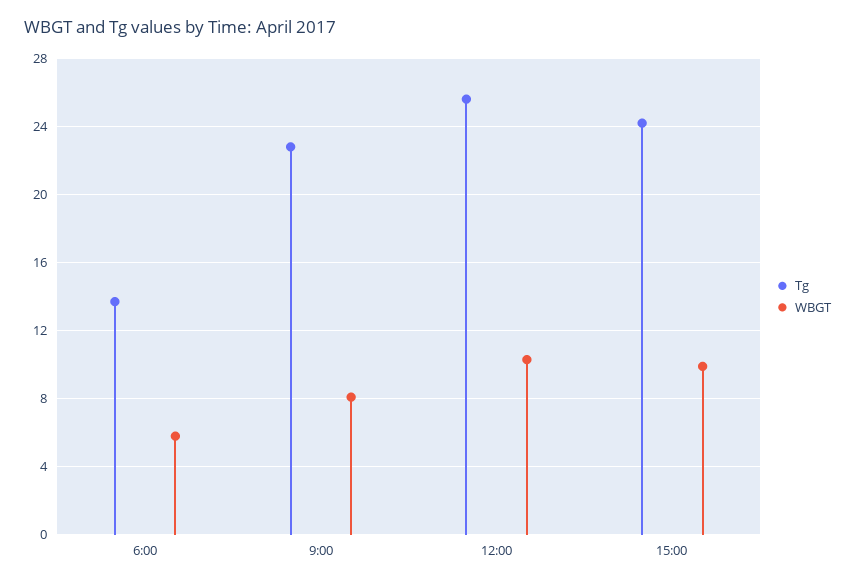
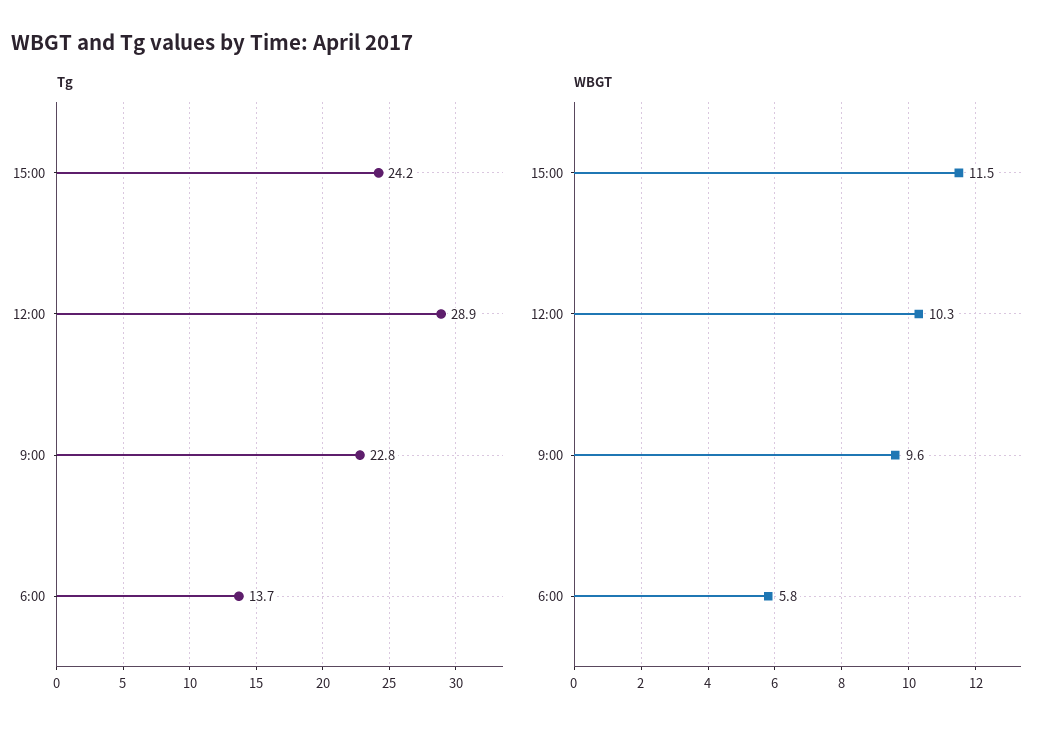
WBGT, 9:00: 8 -> 9.6
Tg, 12:00: 25.5 -> 28.9
WBGT, 15:00: 10 -> 11.5

